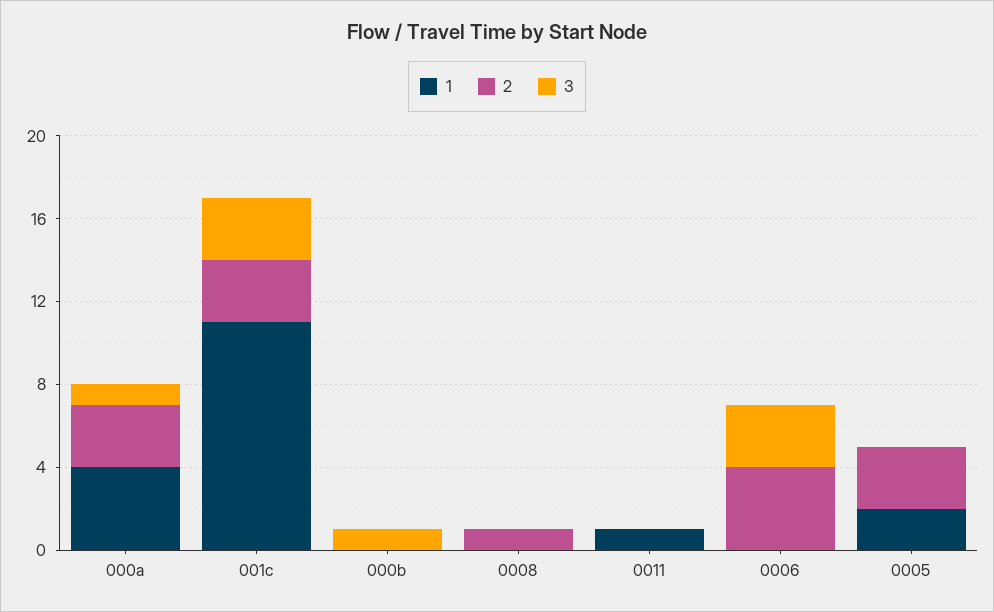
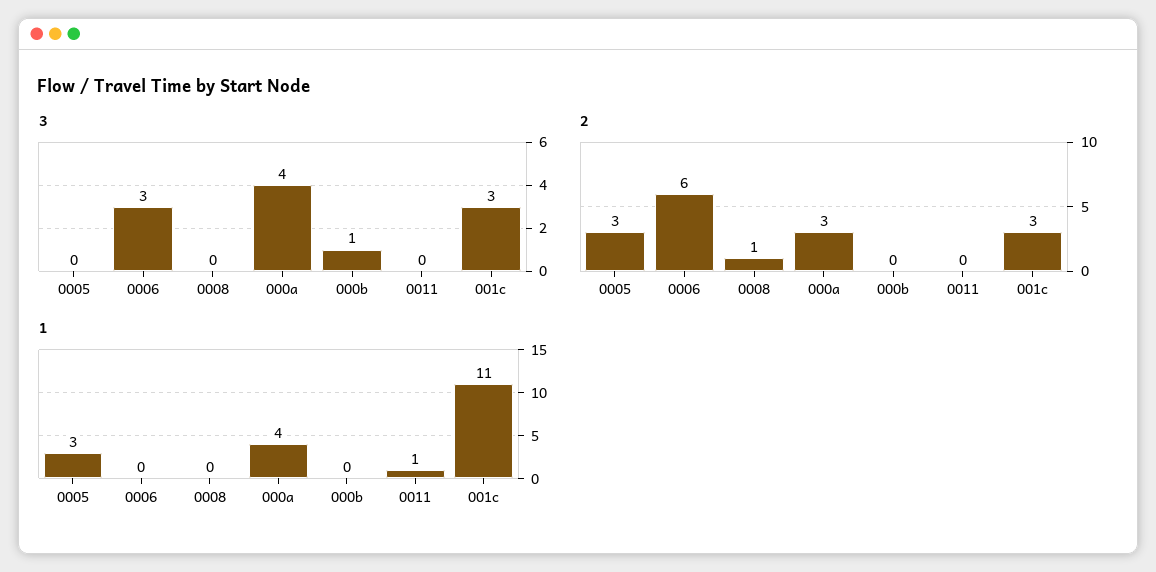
3, 000a: 1 -> 4
2, 0006: 4 -> 6
1, 0005: 2 -> 3

